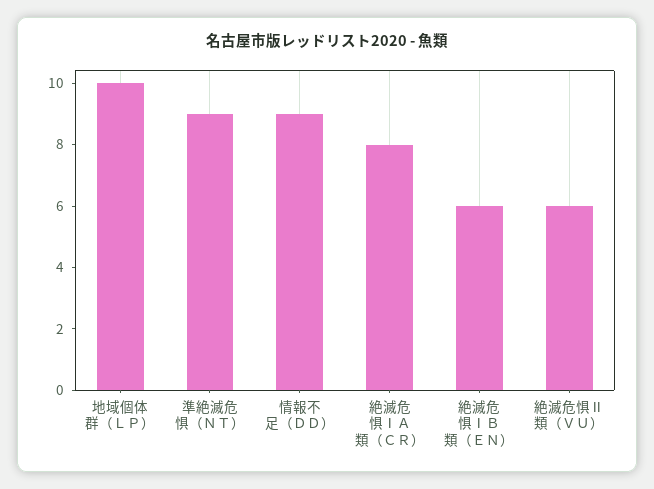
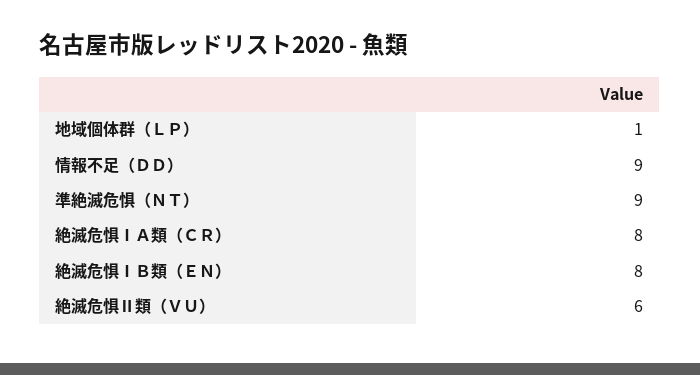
地域個体群（ＬＰ）: 10 -> 1
絶滅危惧ⅠＢ類（ＥＮ）: 6 -> 8

